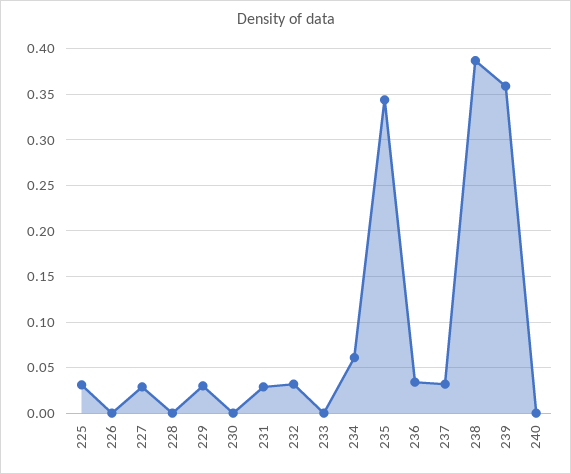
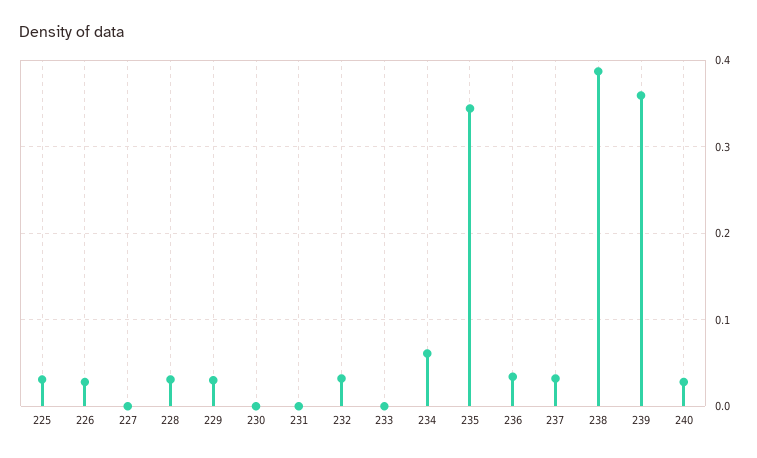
226: 0 -> 0.03
227: 0.03 -> 0
228: 0 -> 0.03
231: 0.03 -> 0
240: 0 -> 0.03

